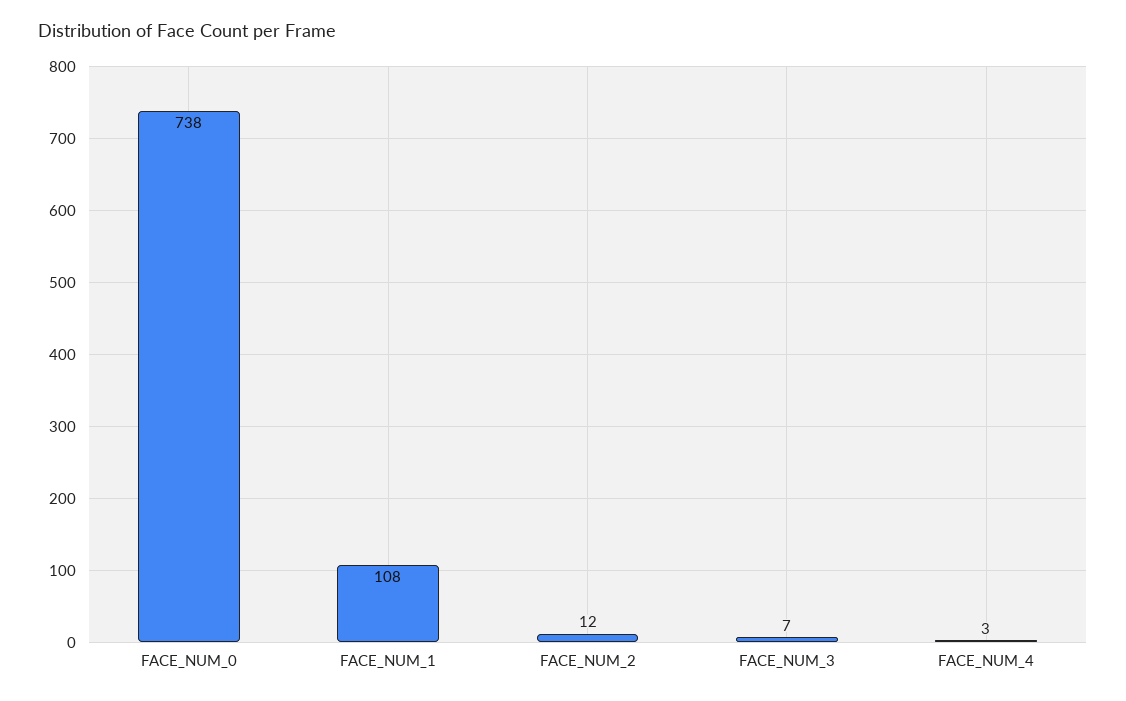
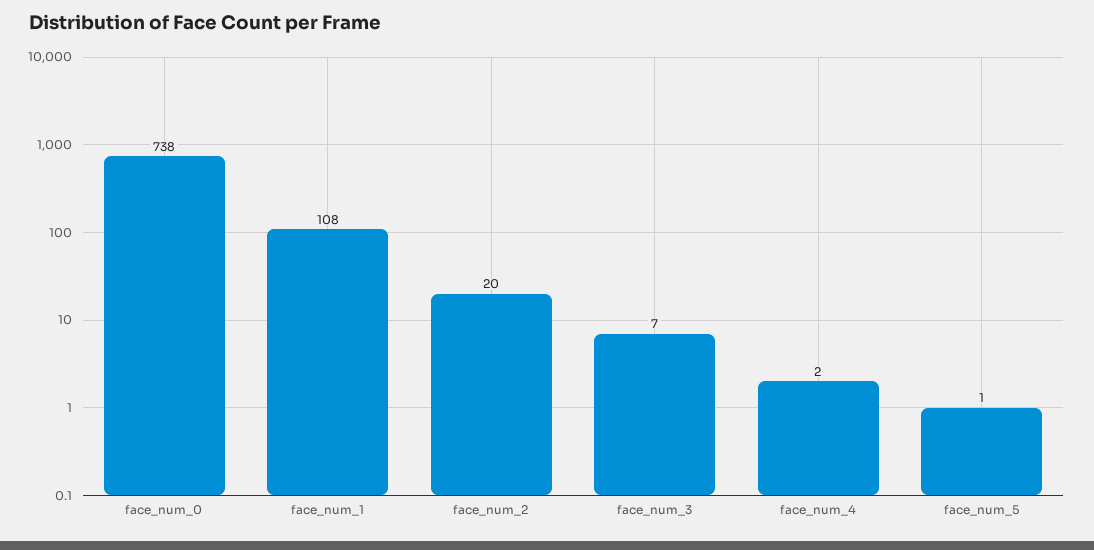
FACE_NUM_2: 12 -> 20
FACE_NUM_4: 3 -> 2
face_num_5: none -> 1

